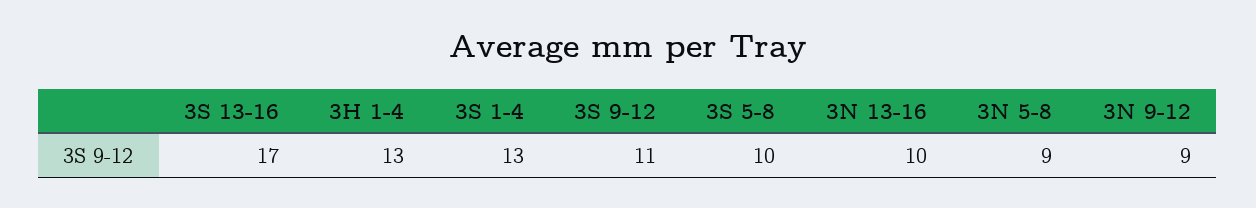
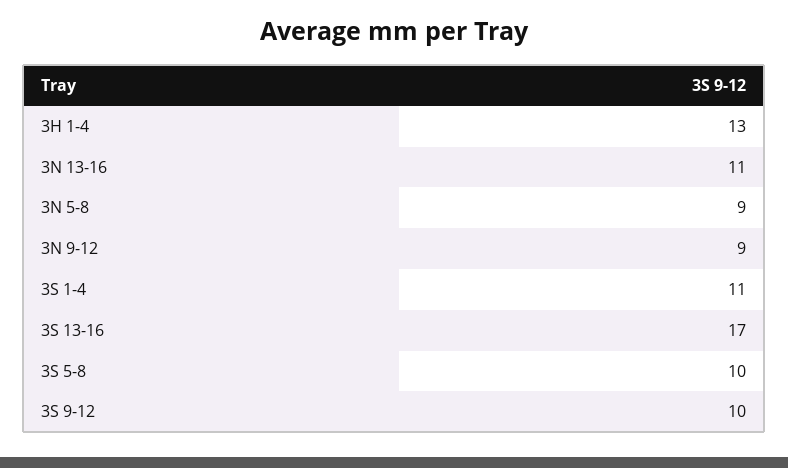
3S 1-4: 13 -> 11
3S 9-12: 11 -> 10
3N 13-16: 10 -> 11

